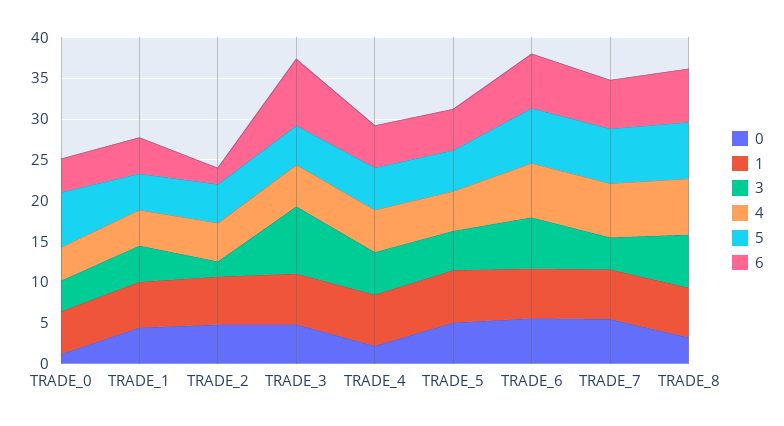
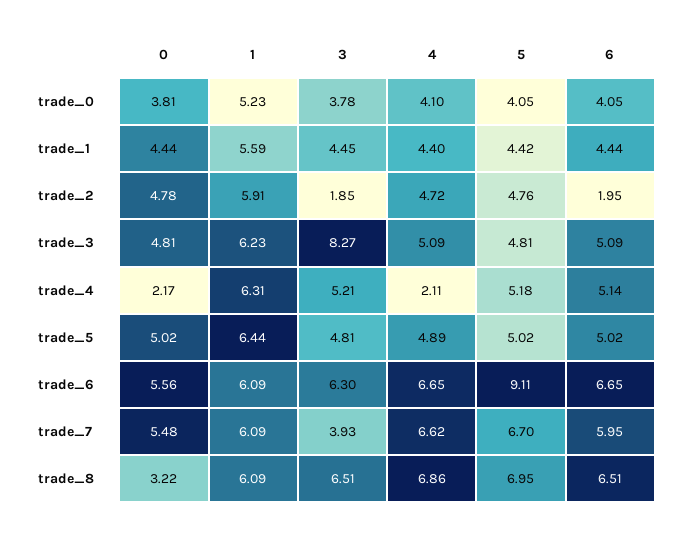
0, TRADE_0: 1 -> 3.81
5, TRADE_0: 7 -> 4.05
6, TRADE_3: 8 -> 5.09
4, TRADE_4: 5 -> 2.11
5, TRADE_6: 7 -> 9.11

